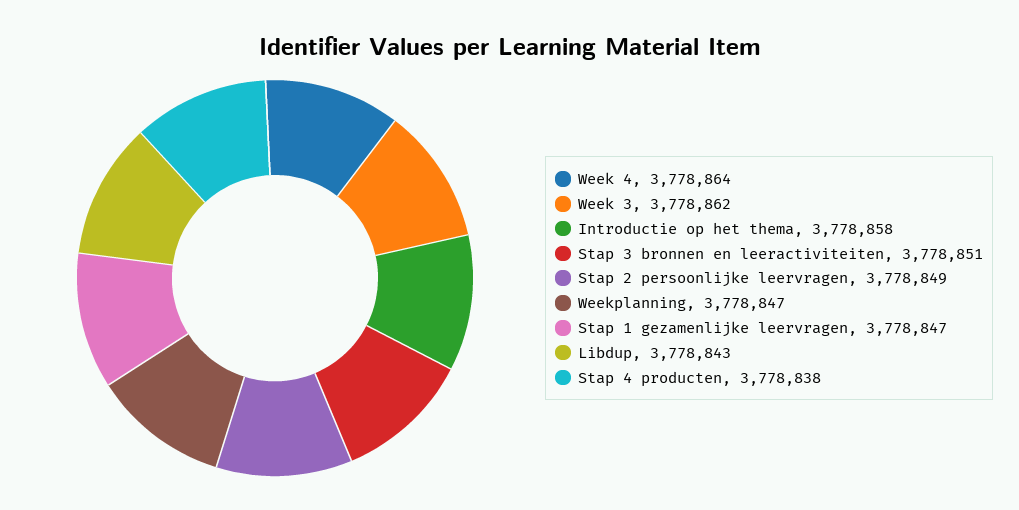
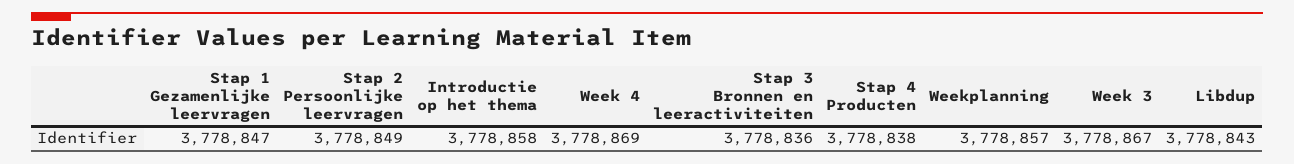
Week 4: 3778864 -> 3778869
Week 3: 3778862 -> 3778867
Stap 3 bronnen en leeractiviteiten: 3778851 -> 3778836
Weekplanning: 3778847 -> 3778857

